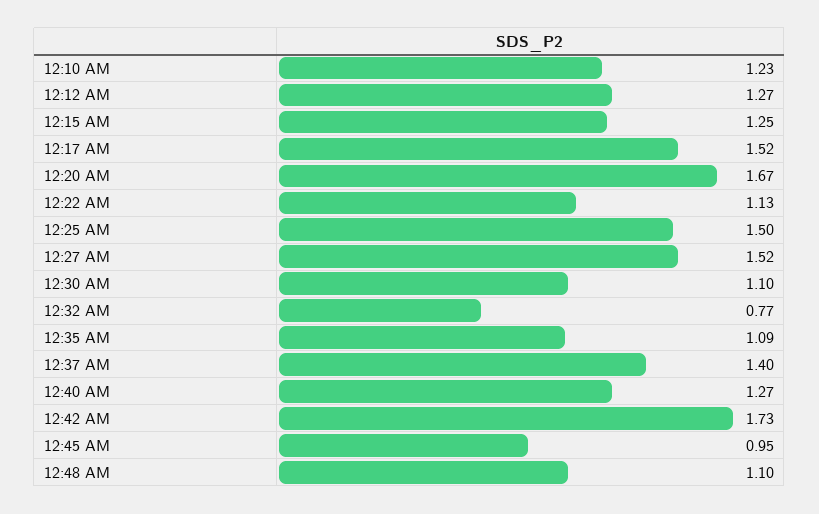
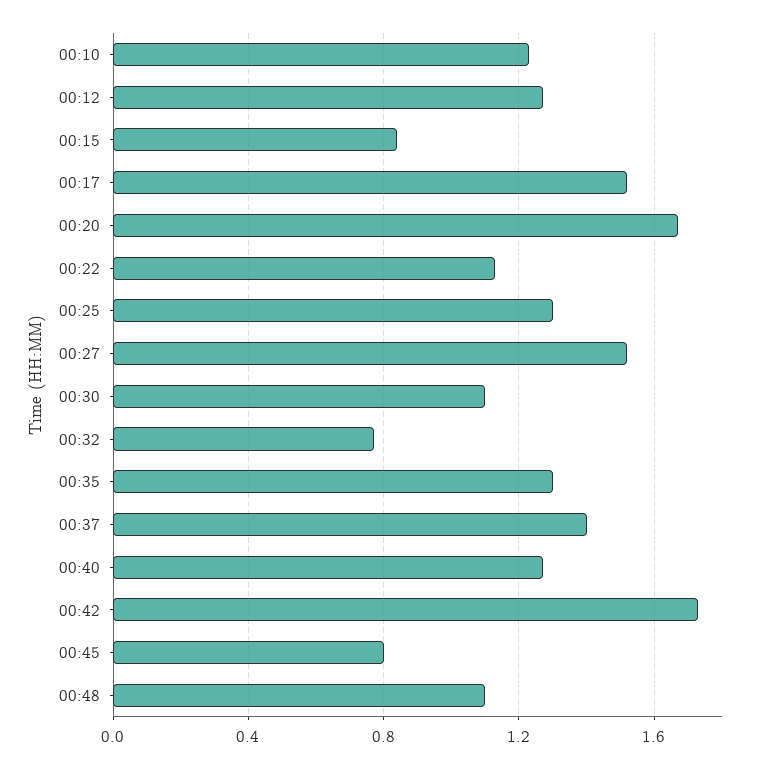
12:15 AM: 1.25 -> 0.85
12:25 AM: 1.5 -> 1.3
12:35 AM: 1.09 -> 1.3
12:45 AM: 0.95 -> 0.8

